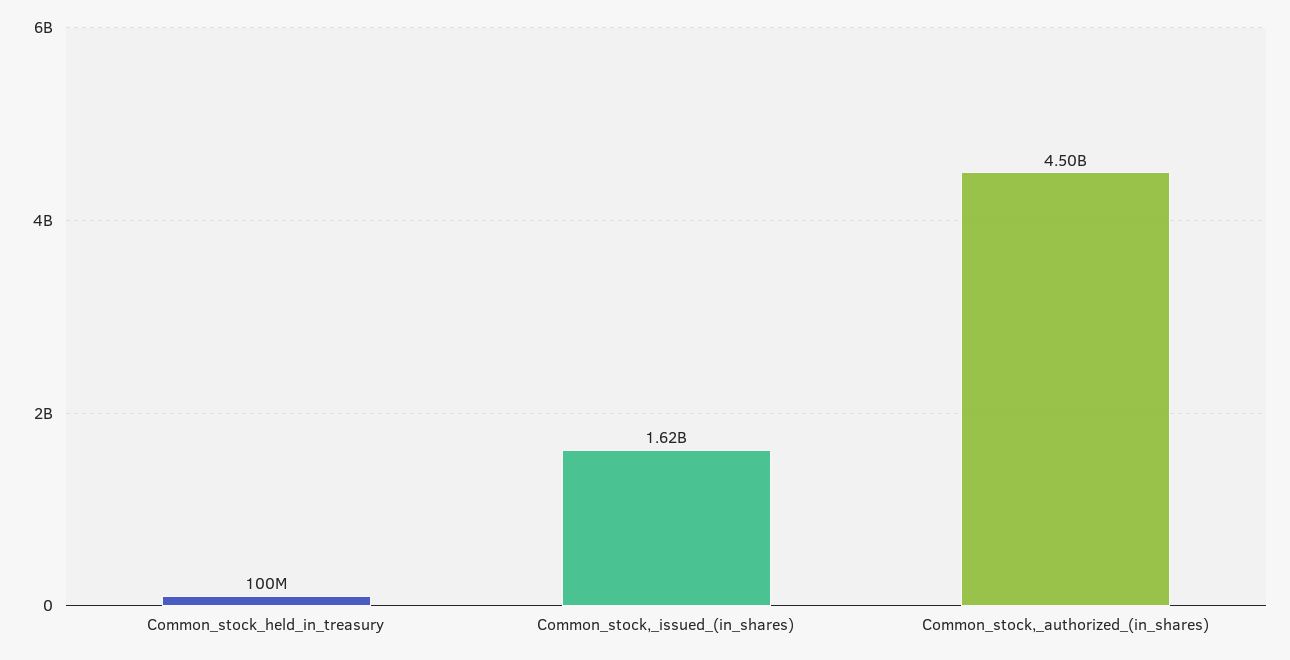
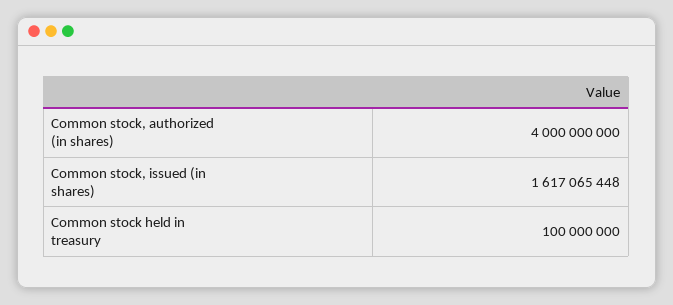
Common_stock,_authorized_(in_shares): 4500000000 -> 4000000000

